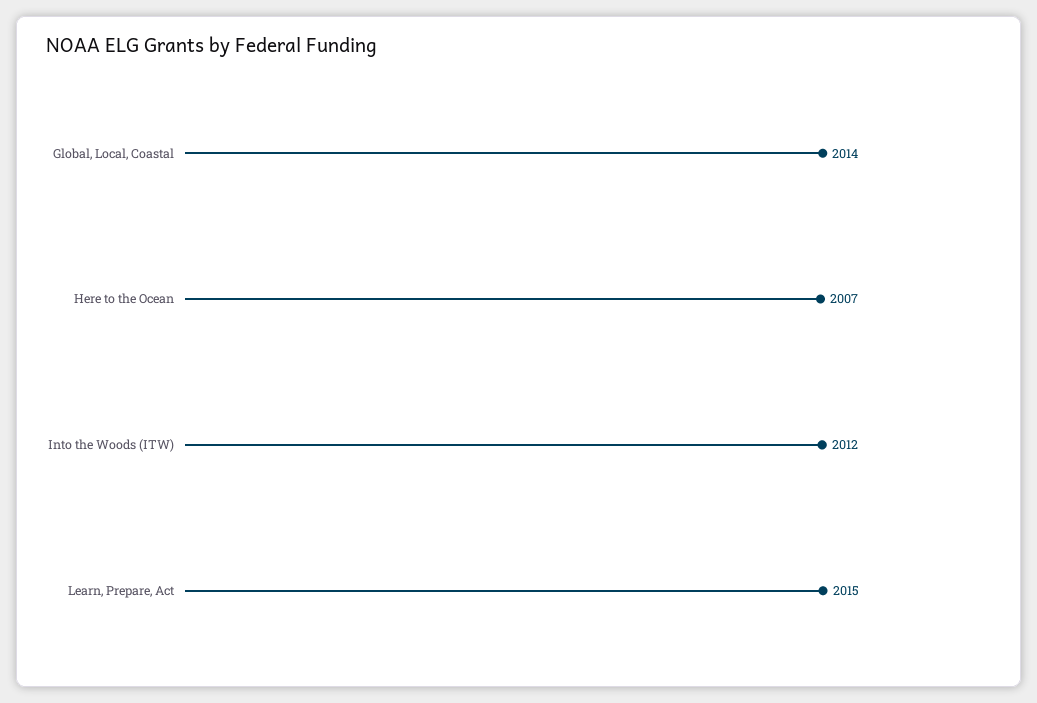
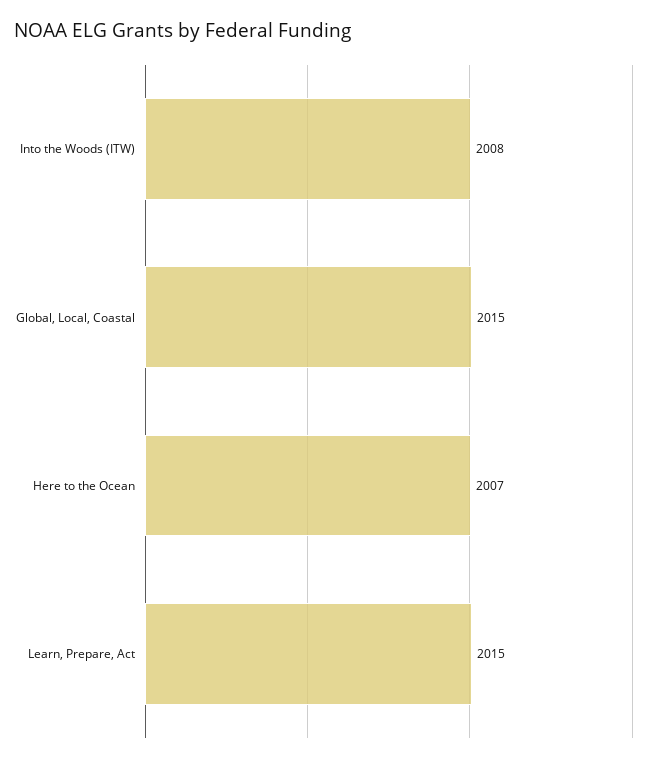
Global, Local, Coastal: 2014 -> 2015
Into the Woods (ITW): 2012 -> 2008

